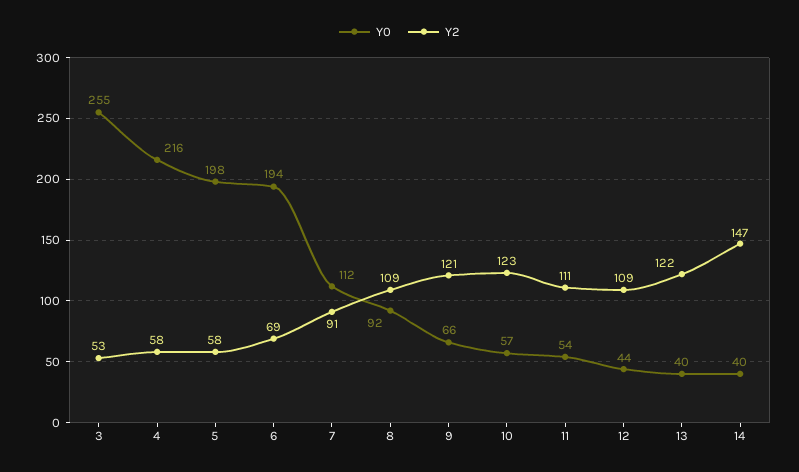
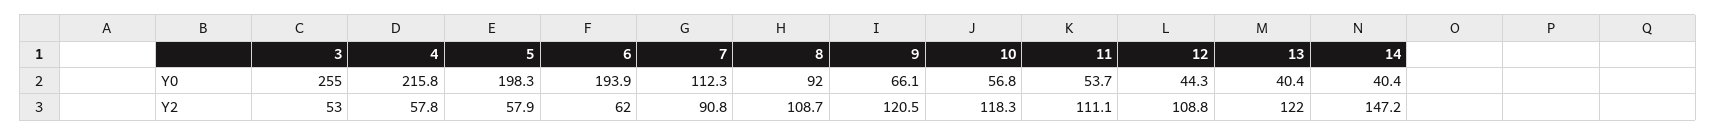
Y2, 6: 69 -> 62
Y2, 10: 123 -> 118.3

